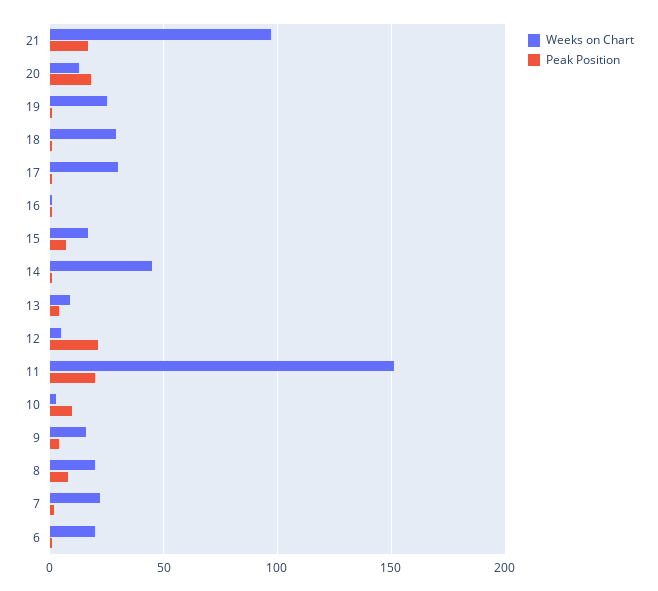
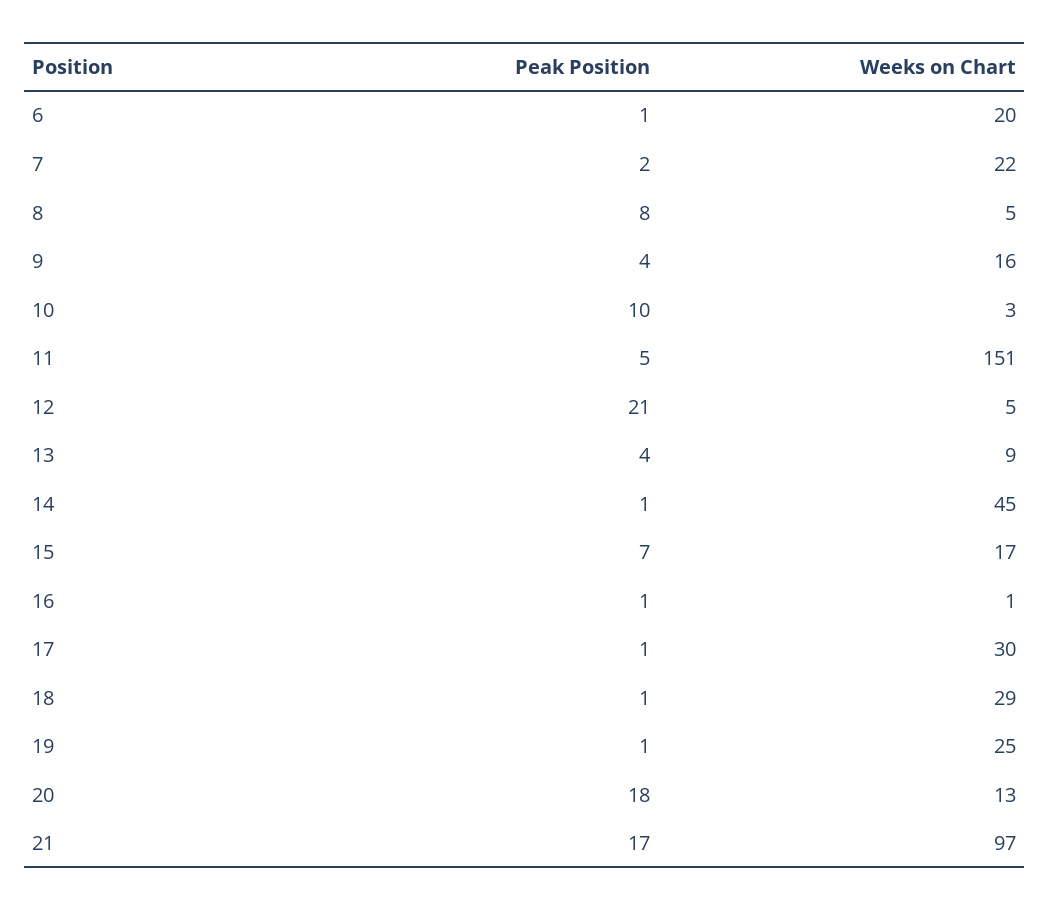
Peak Position, 11: 20 -> 5
Weeks on Chart, 8: 20 -> 5

